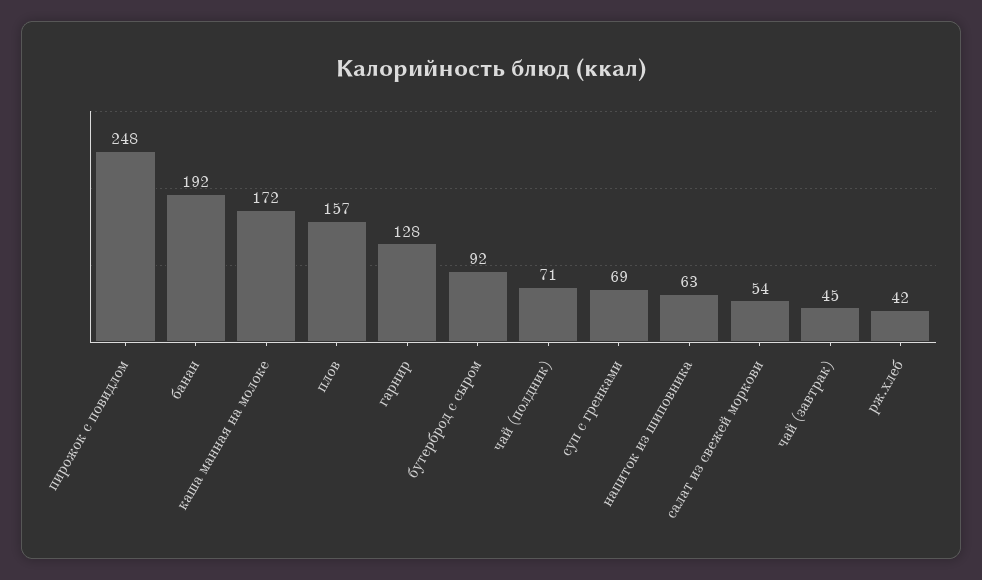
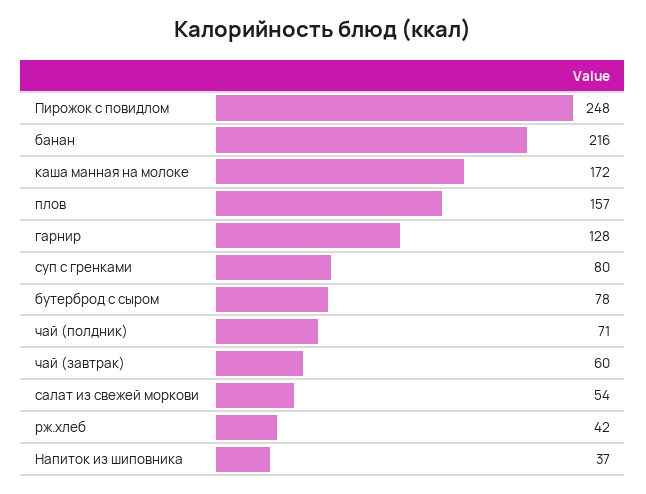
банан: 192 -> 216
бутерброд с сыром: 92 -> 78
суп с гренками: 69 -> 80
напиток из шиповника: 63 -> 37
чай (завтрак): 45 -> 60

